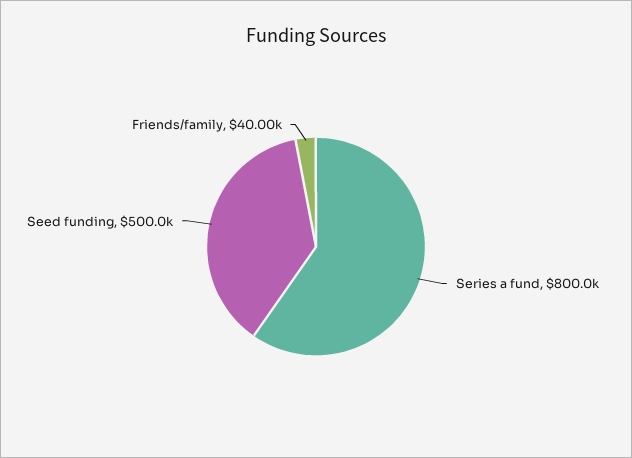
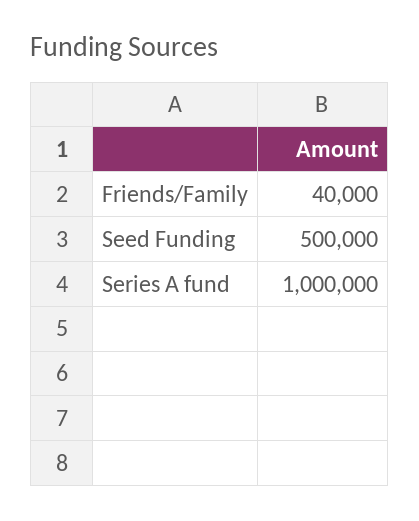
Series a fund: 800000 -> 1000000

